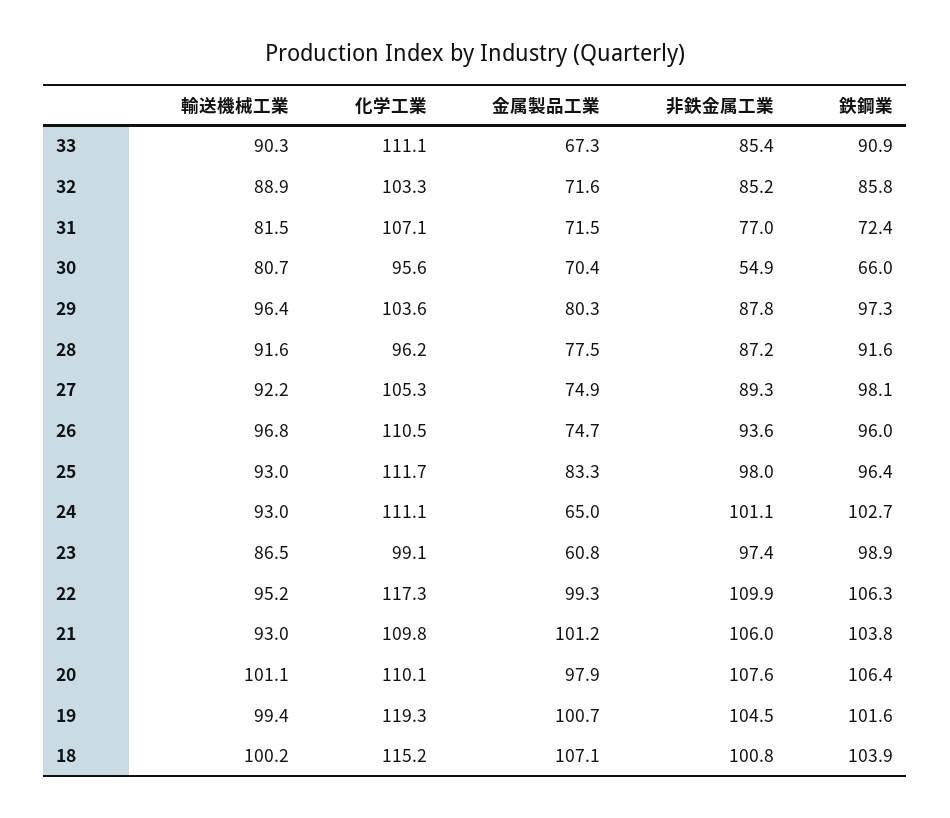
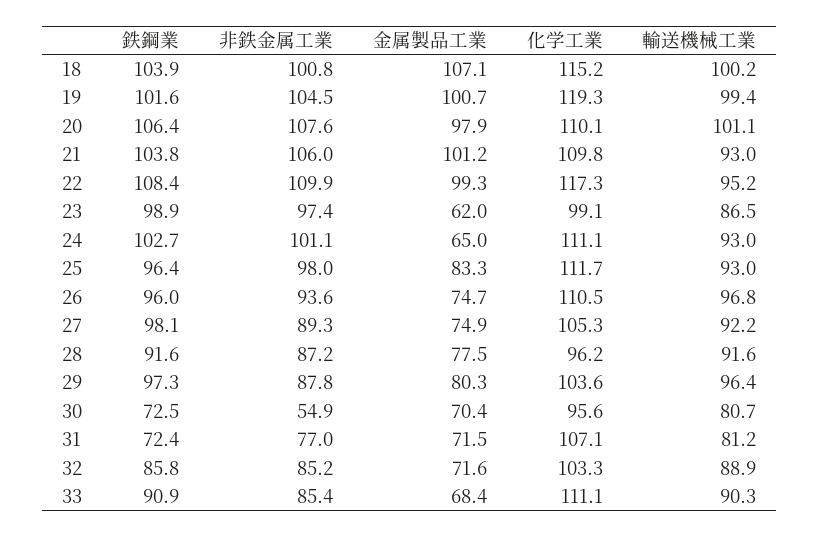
金属製品工業, 33: 67.3 -> 68.4
輸送機械工業, 31: 81.5 -> 81.2
鉄鋼業, 30: 66 -> 72.5
金属製品工業, 23: 60.8 -> 62
鉄鋼業, 22: 106.3 -> 108.4

